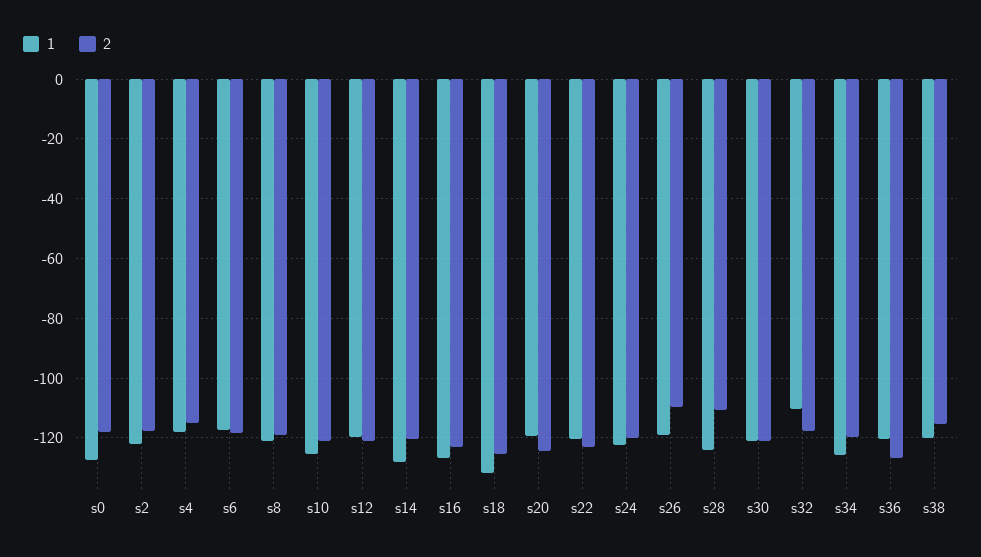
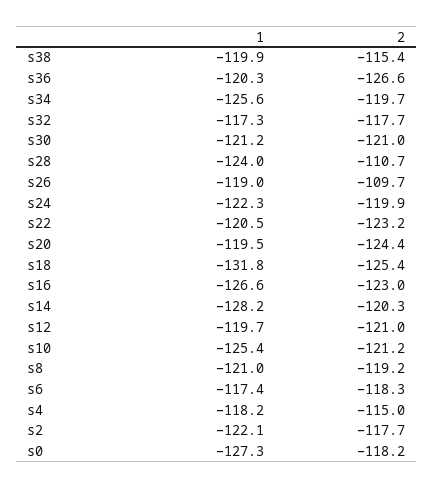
1, s32: -110 -> -117.3

